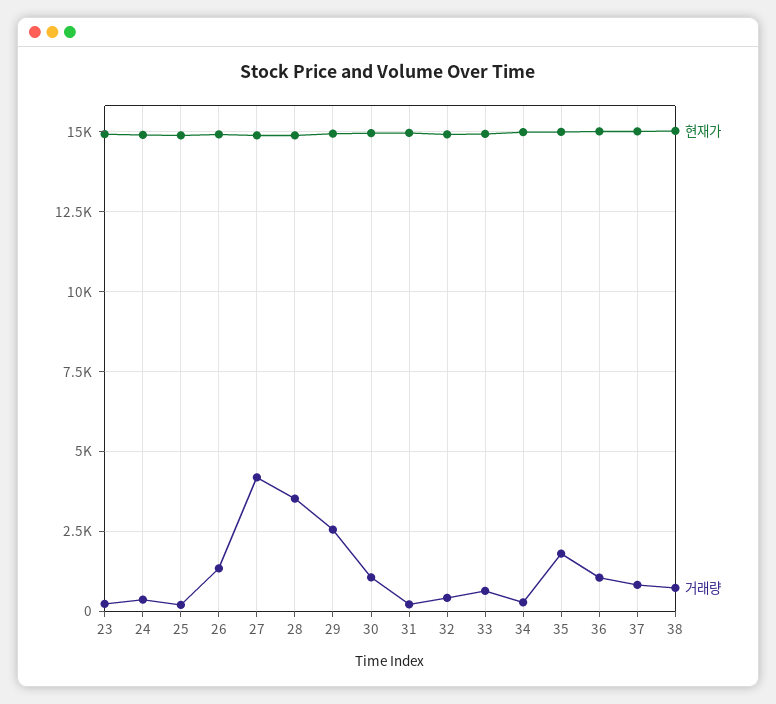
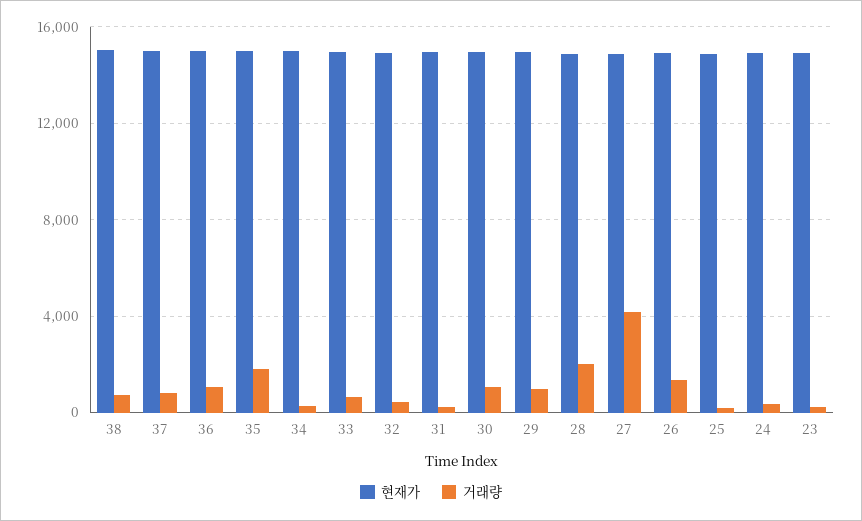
거래량, 28: 3500 -> 2000
거래량, 29: 2500 -> 1000

